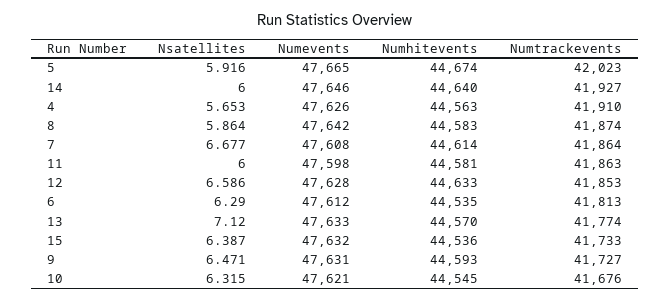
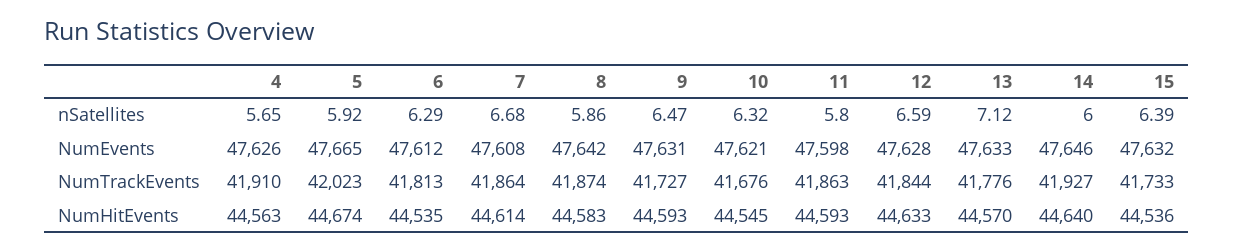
Nsatellites, 11: 6 -> 5.8
Numhitevents, 11: 44581 -> 44593
Numtrackevents, 12: 41853 -> 41844
Numtrackevents, 13: 41774 -> 41776

